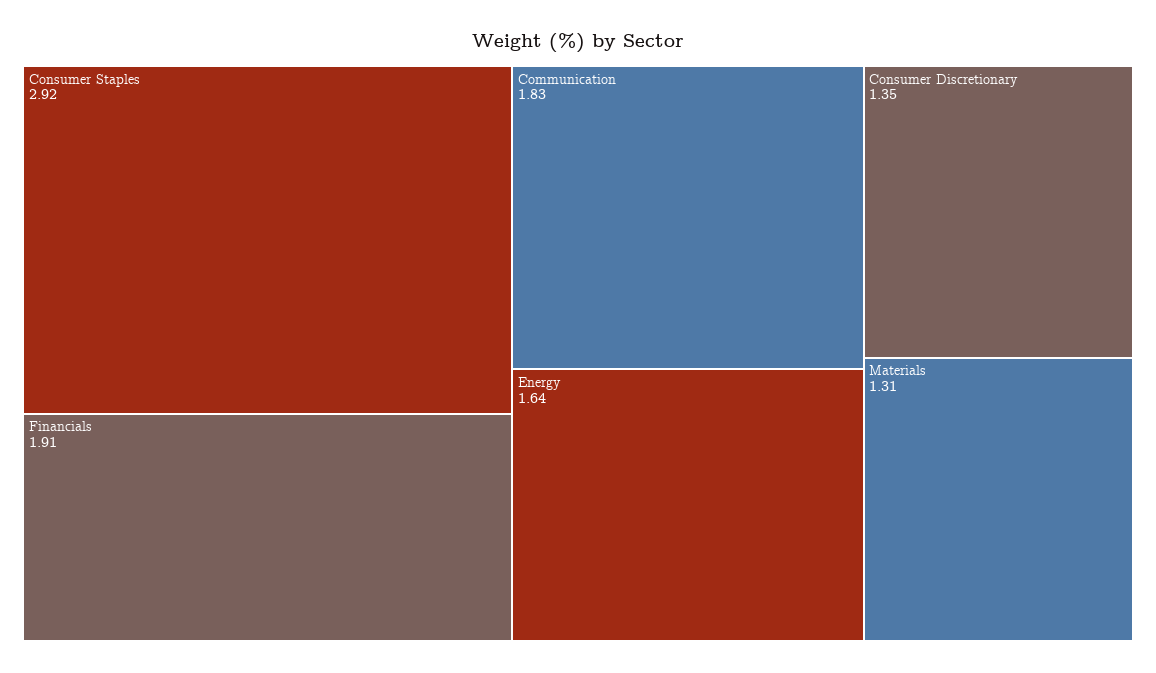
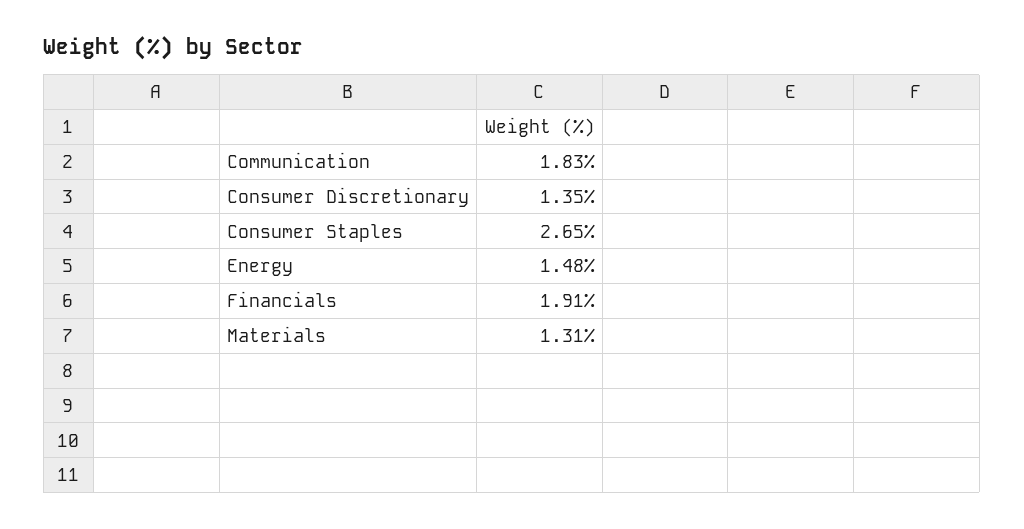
Consumer Staples: 2.92 -> 2.65
Energy: 1.64 -> 1.48

